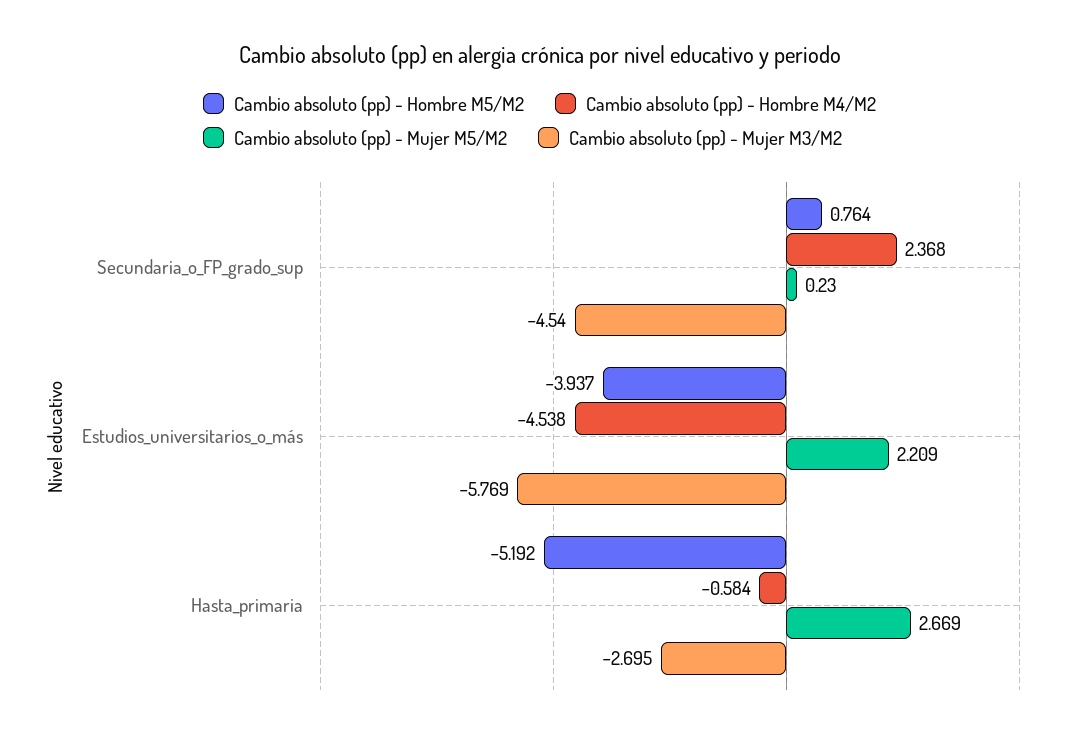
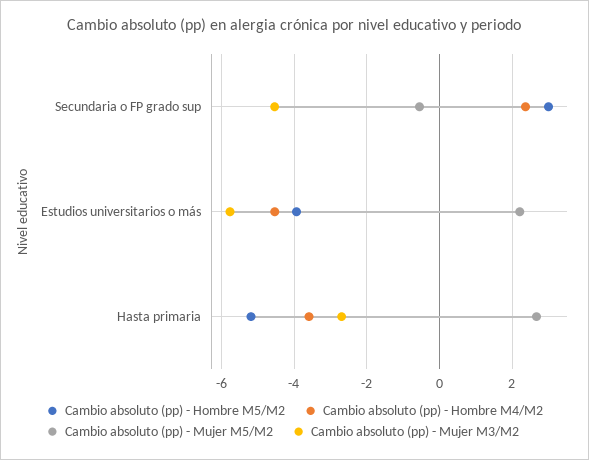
Cambio absoluto (pp) - Hombre M5/M2, Secundaria_o_FP_grado_sup: 0.764 -> 3
Cambio absoluto (pp) - Mujer M5/M2, Secundaria_o_FP_grado_sup: 0.23 -> -0.6
Cambio absoluto (pp) - Hombre M4/M2, Hasta_primaria: -0.584 -> -3.6

